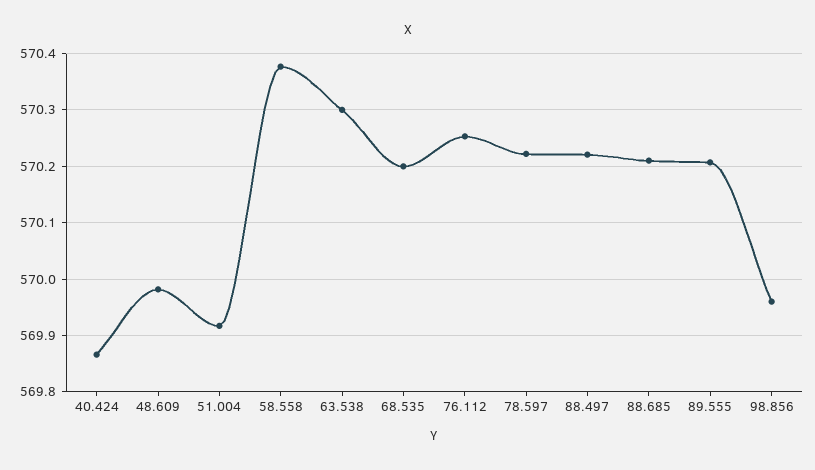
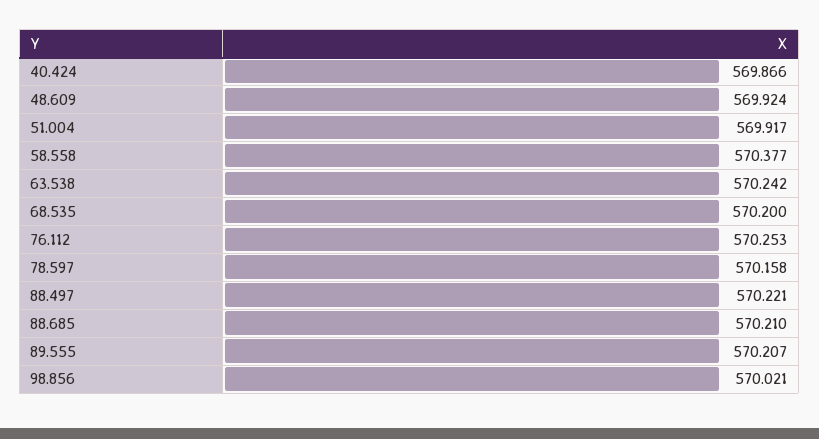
48.609: 569.98 -> 569.924
63.538: 570.3 -> 570.242
78.597: 570.22 -> 570.158
98.856: 569.96 -> 570.021

